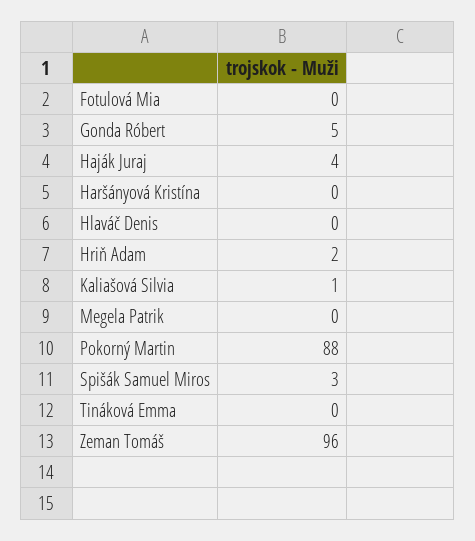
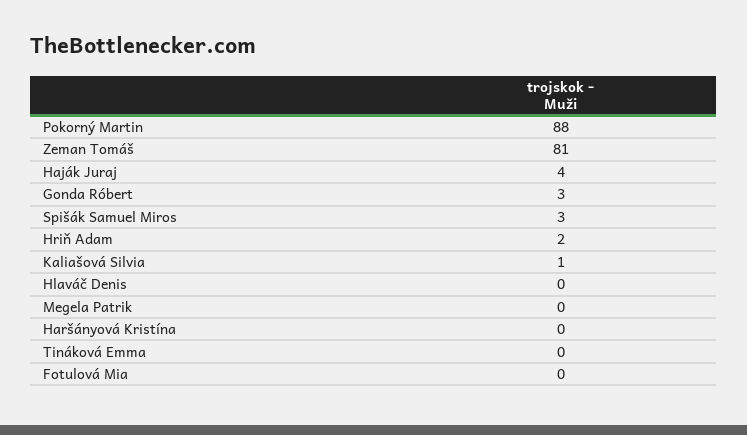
Gonda Róbert: 5 -> 3
Zeman Tomáš: 96 -> 81

